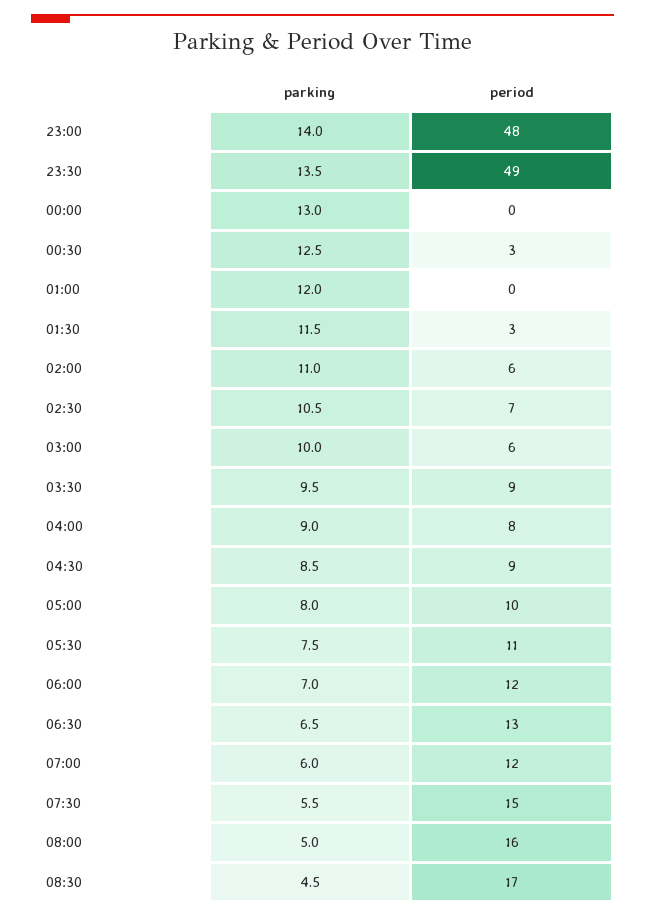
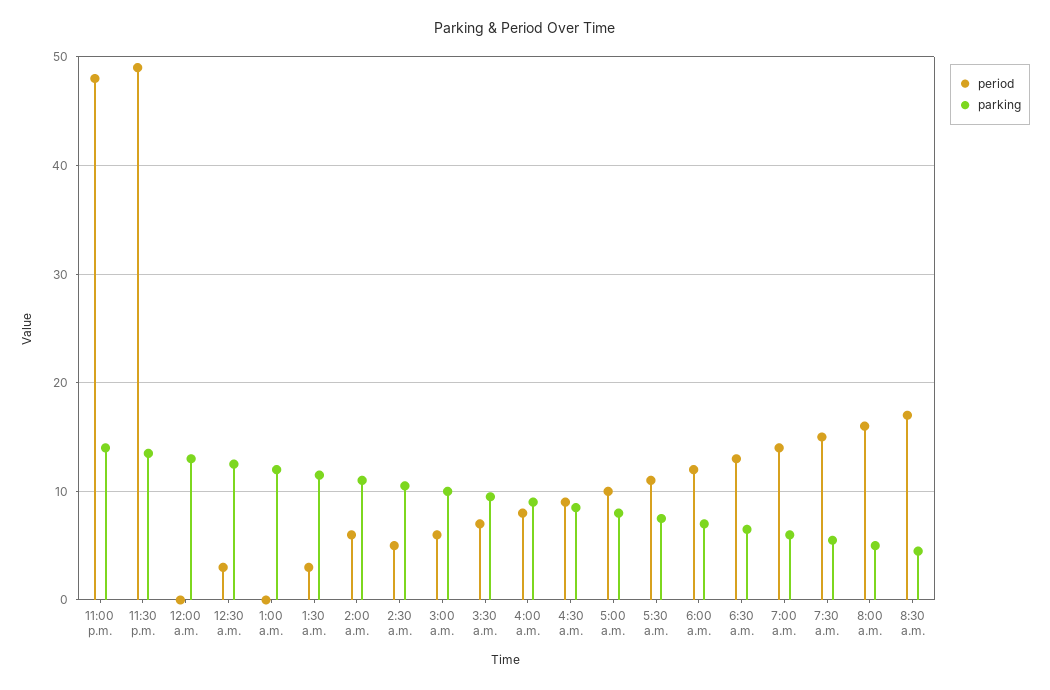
period, 02:30: 7 -> 5
period, 03:30: 9 -> 7
period, 07:00: 12 -> 14

